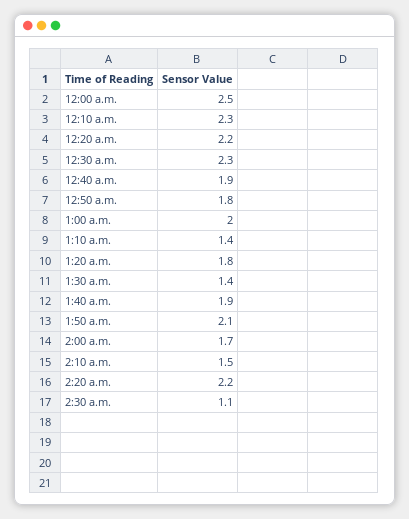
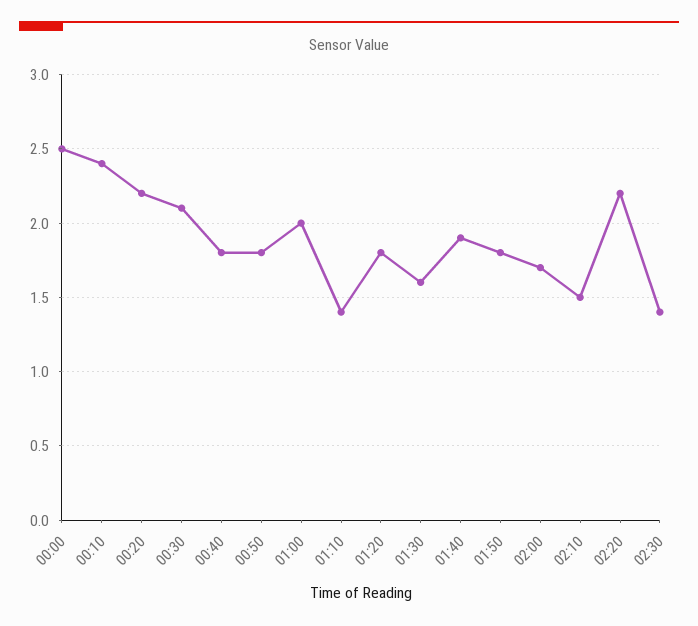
12:10 a.m.: 2.3 -> 2.4
12:30 a.m.: 2.3 -> 2.1
12:40 a.m.: 1.9 -> 1.8
1:30 a.m.: 1.4 -> 1.6
1:50 a.m.: 2.1 -> 1.8
2:30 a.m.: 1.1 -> 1.4

